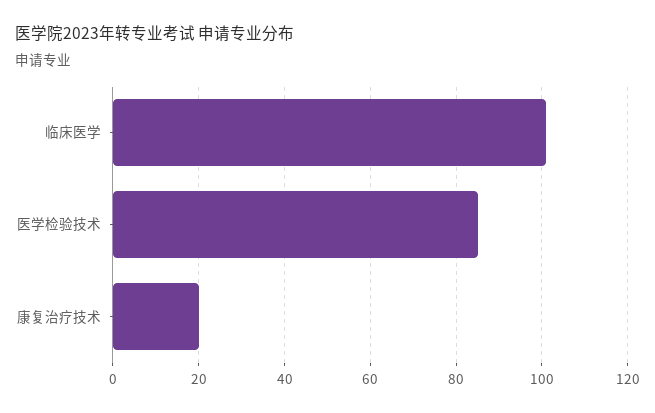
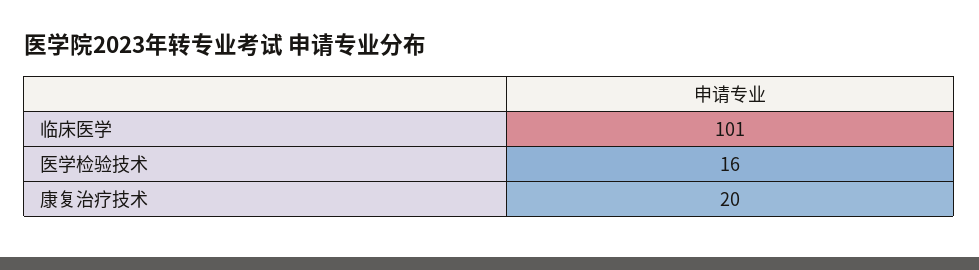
医学检验技术: 85 -> 16

